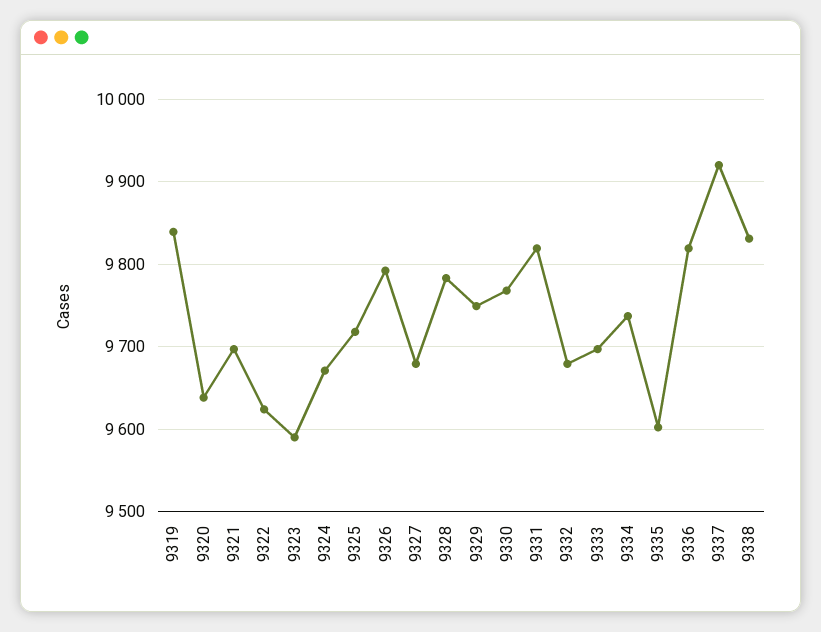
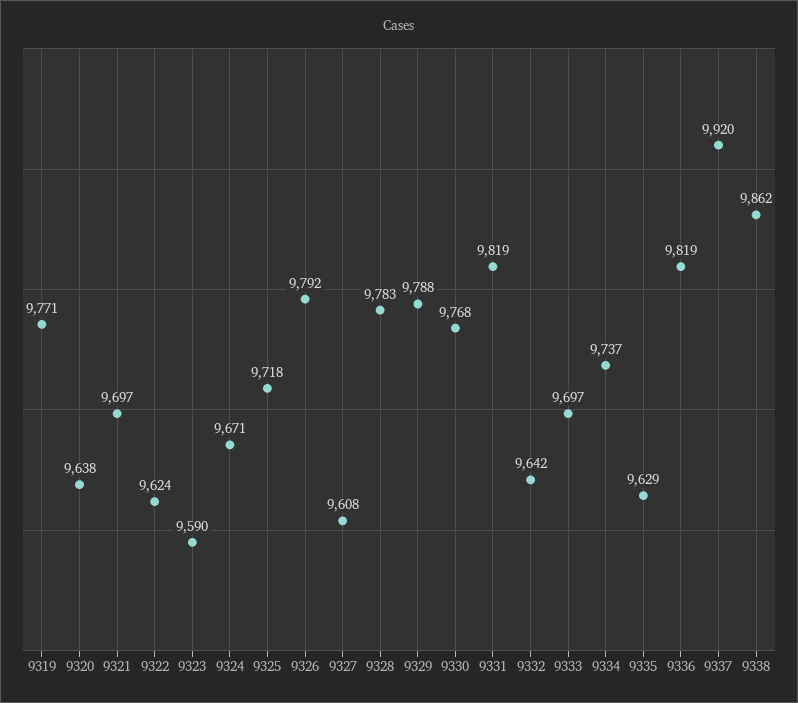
9319: 9840 -> 9771
9327: 9680 -> 9608
9329: 9750 -> 9788
9332: 9680 -> 9642
9335: 9600 -> 9629
9338: 9830 -> 9862

